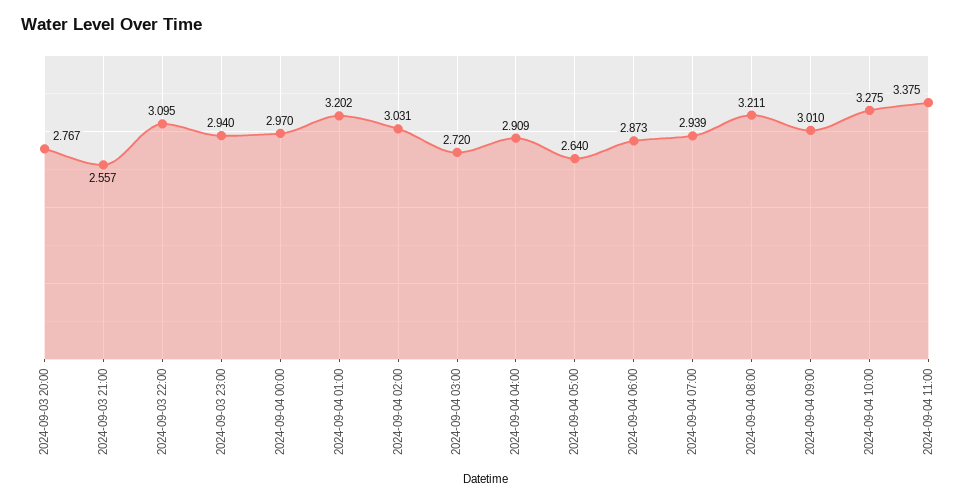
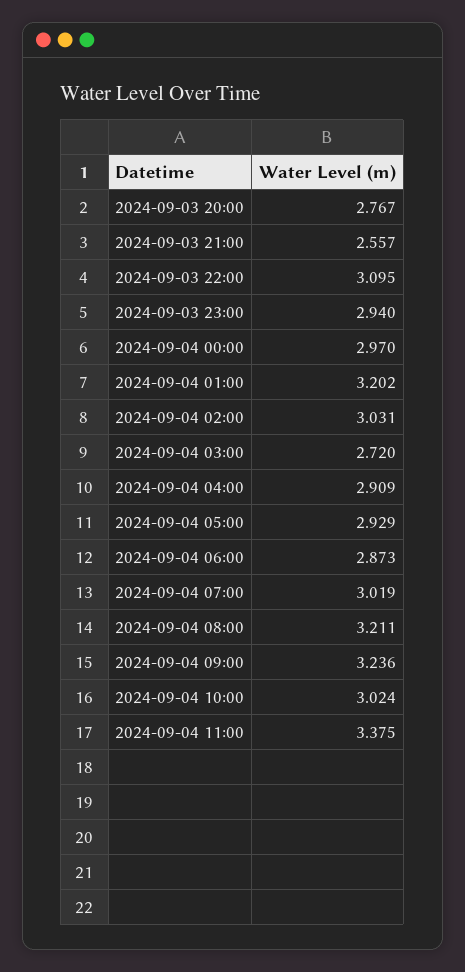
2024-09-04 05:00: 2.64 -> 2.929
2024-09-04 07:00: 2.939 -> 3.019
2024-09-04 09:00: 3.01 -> 3.236
2024-09-04 10:00: 3.275 -> 3.024

